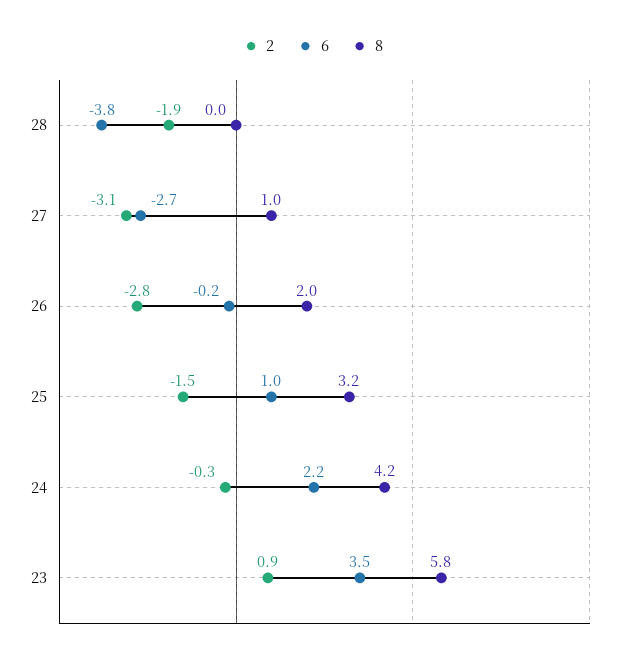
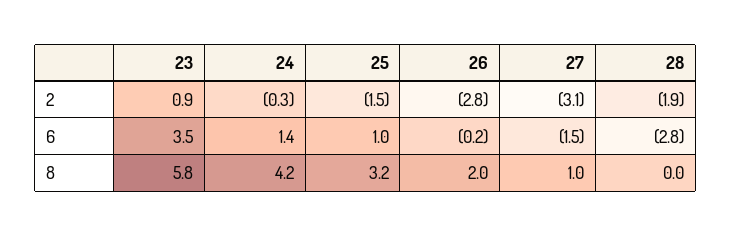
6, 28: -3.8 -> -2.8
6, 27: -2.7 -> -1.5
6, 24: 2.2 -> 1.4

